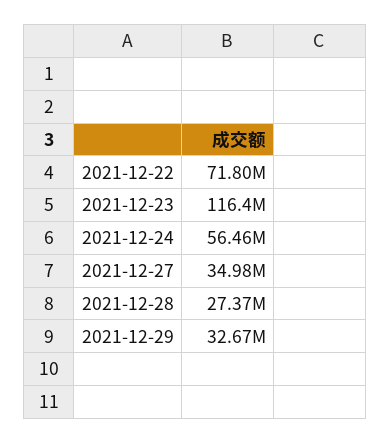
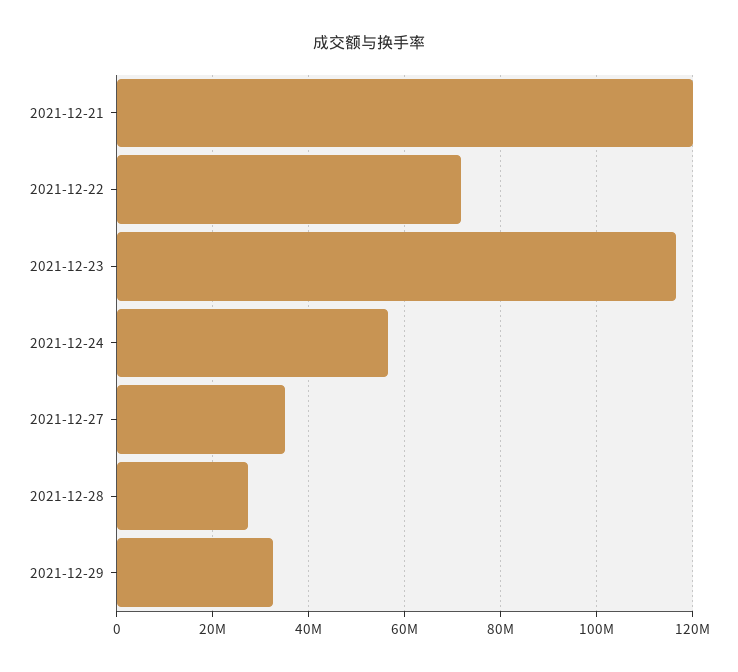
2021-12-21: none -> 120000000

